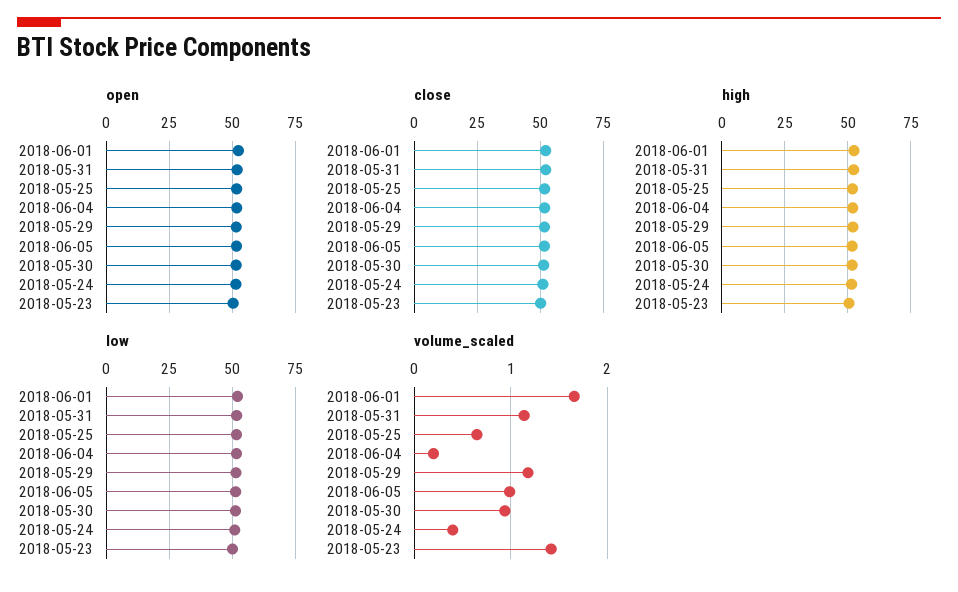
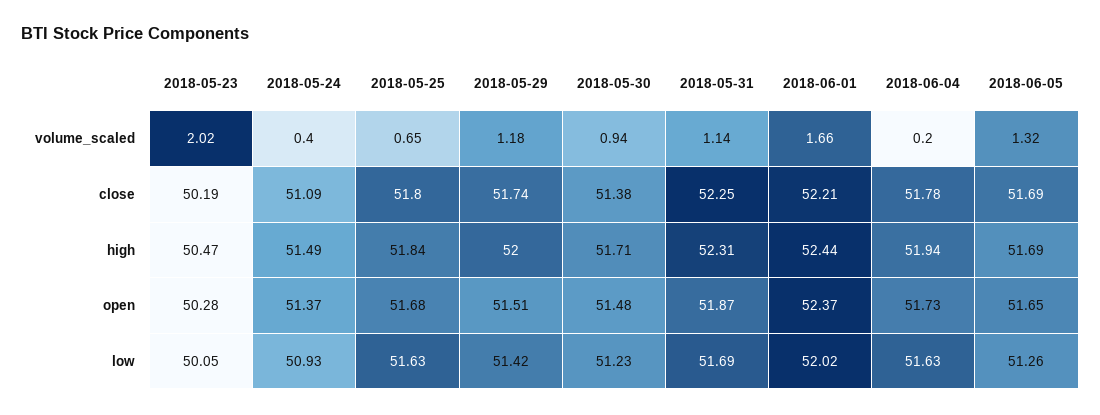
volume_scaled, 2018-06-05: 1 -> 1.32
volume_scaled, 2018-05-23: 1.4 -> 2.02

